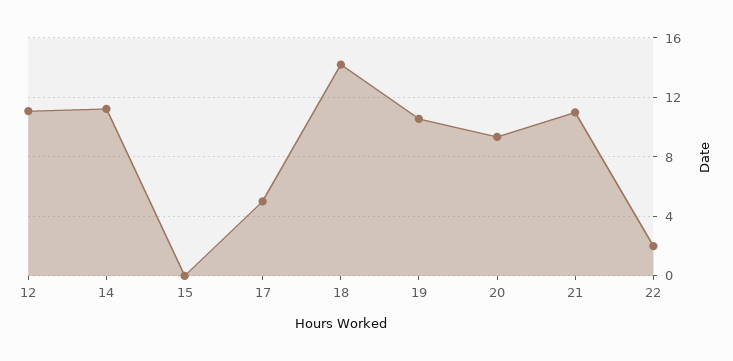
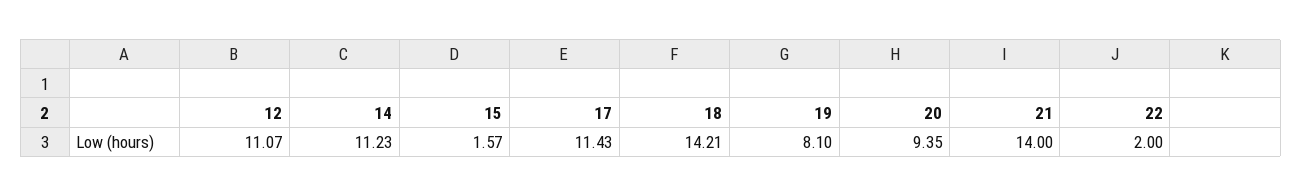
15: 0 -> 1.57
17: 5 -> 11.43
19: 10.5 -> 8.1
21: 11 -> 14

